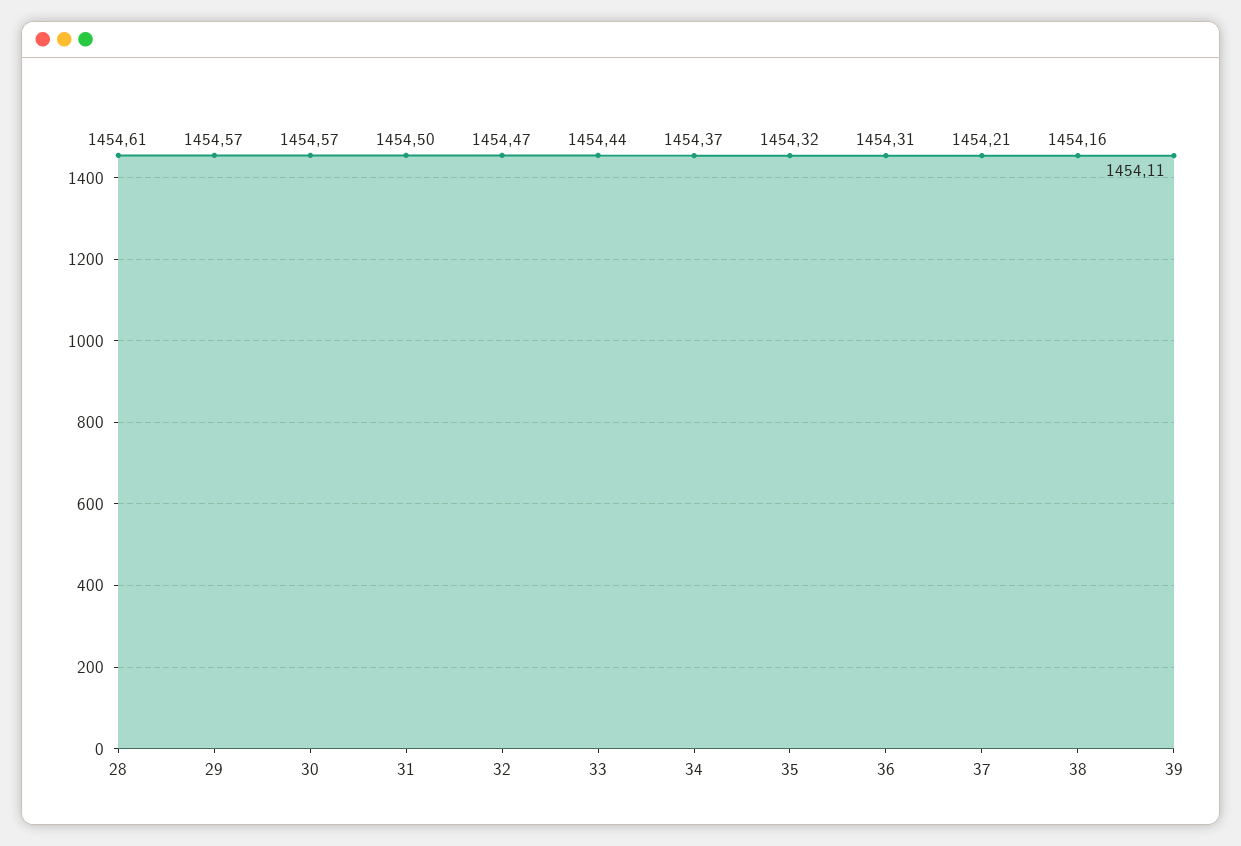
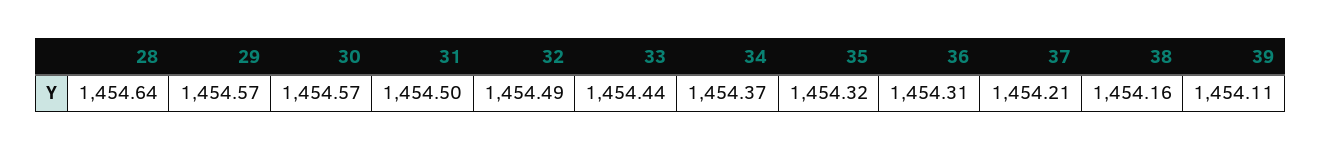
28: 1454.61 -> 1454.64
32: 1454.47 -> 1454.49

